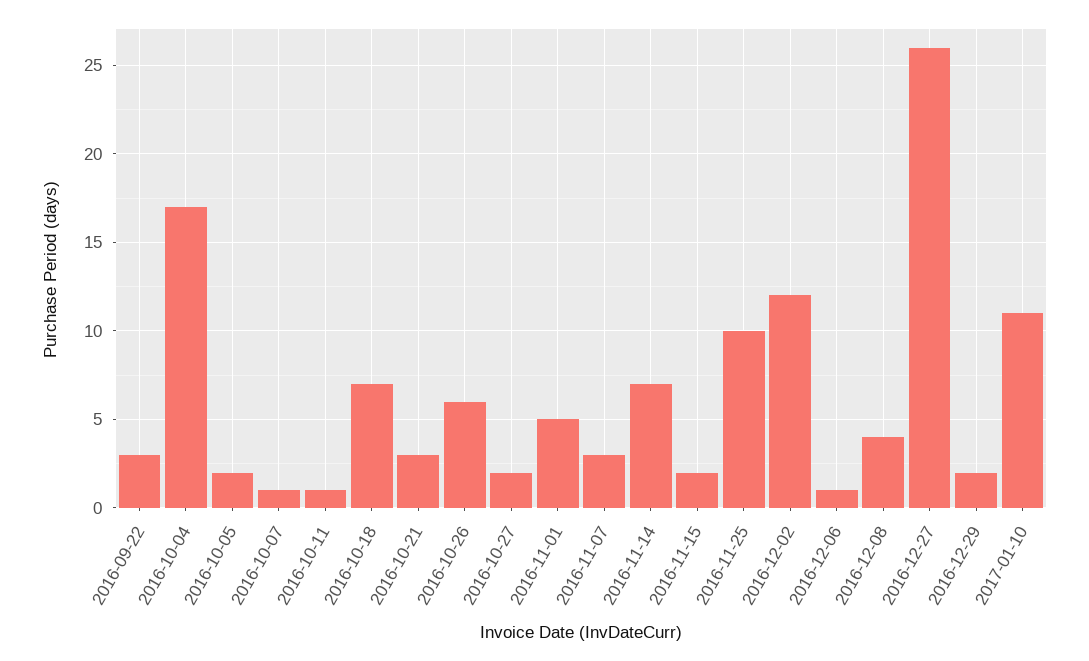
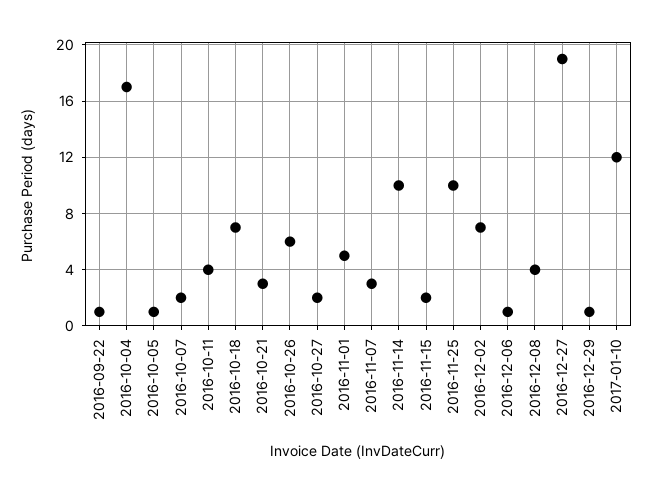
2016-09-22: 3 -> 1
2016-10-05: 2 -> 1
2016-10-07: 1 -> 2
2016-10-11: 1 -> 4
2016-11-14: 7 -> 10
2016-12-02: 12 -> 7
2016-12-27: 26 -> 19
2016-12-29: 2 -> 1
2017-01-10: 11 -> 12

